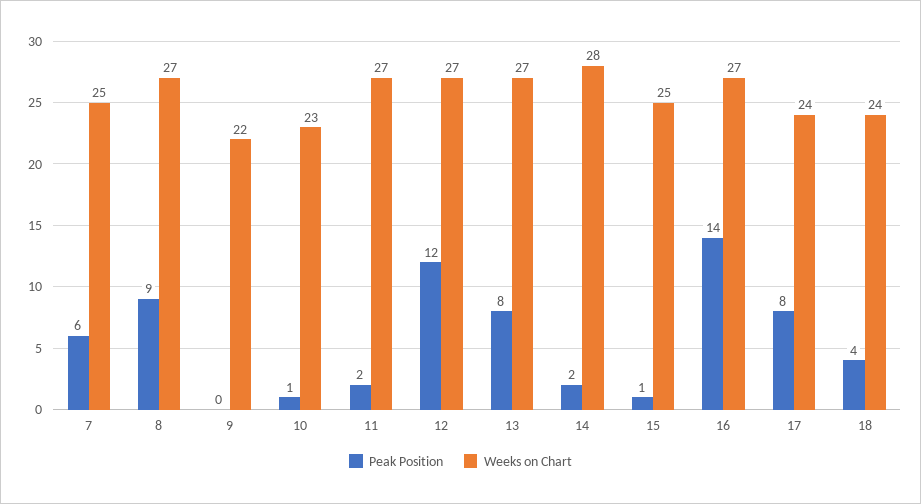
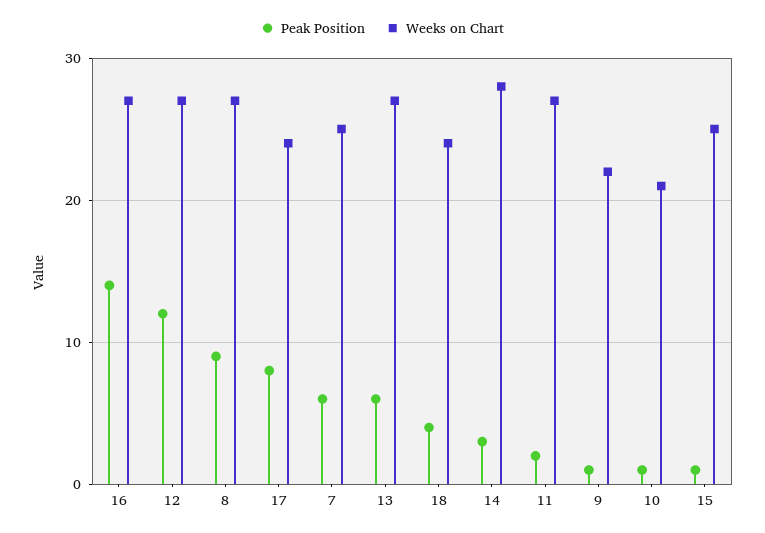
Peak Position, 9: 0 -> 1
Weeks on Chart, 10: 23 -> 21
Peak Position, 13: 8 -> 6
Peak Position, 14: 2 -> 3

